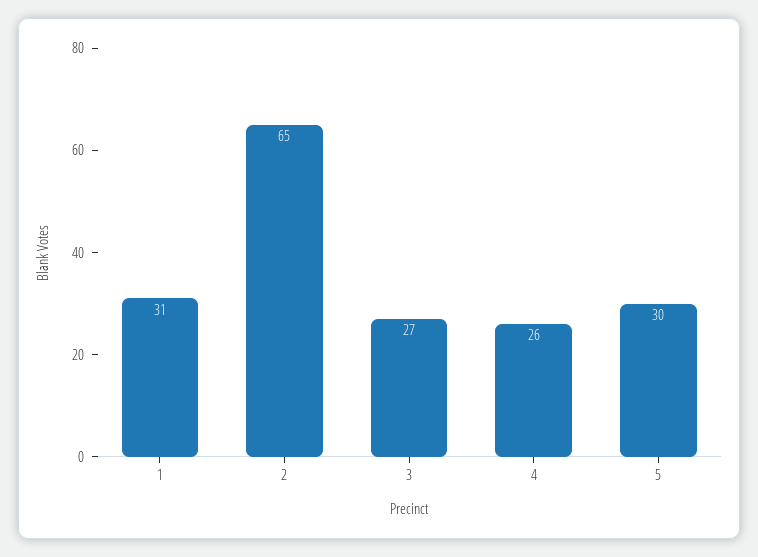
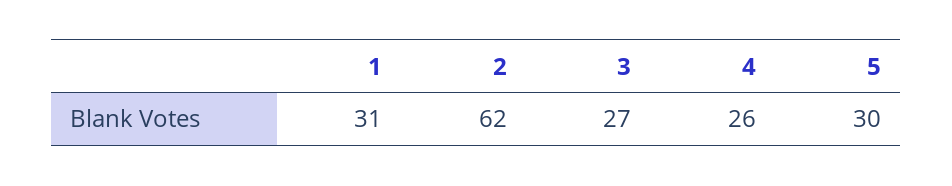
2: 65 -> 62

